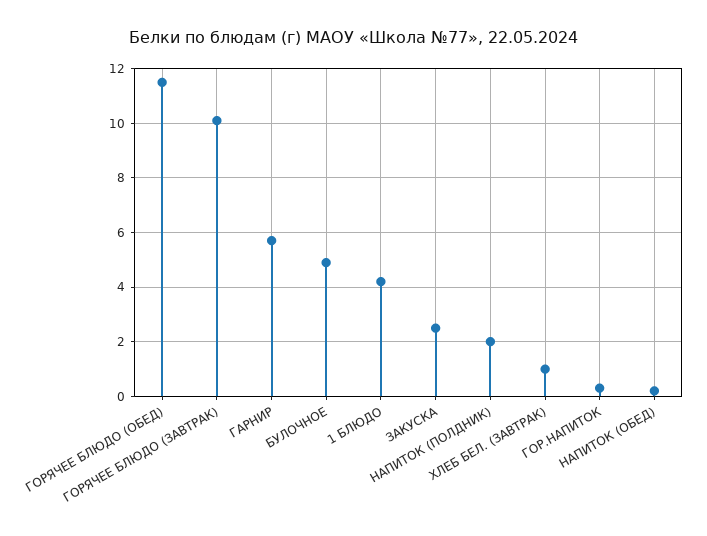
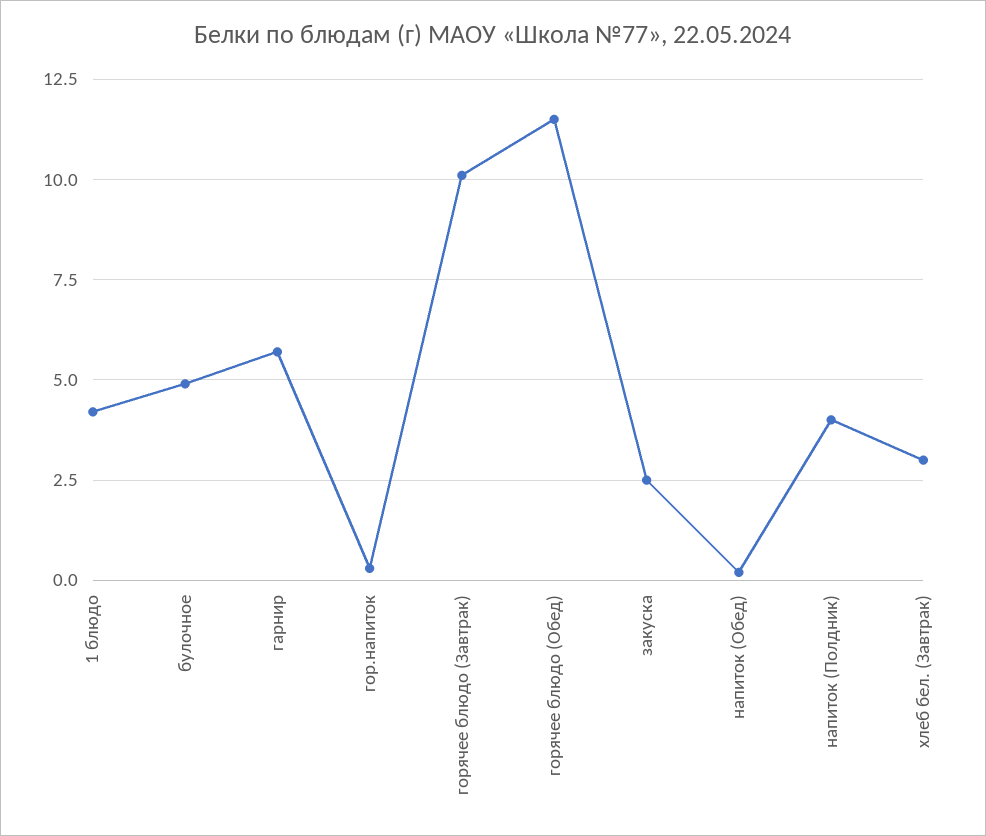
НАПИТОК (ПОЛДНИК): 2 -> 4
ХЛЕБ БЕЛ. (ЗАВТРАК): 1 -> 3

